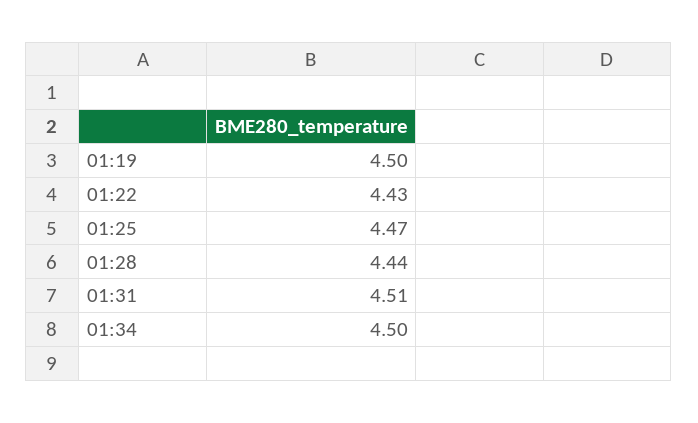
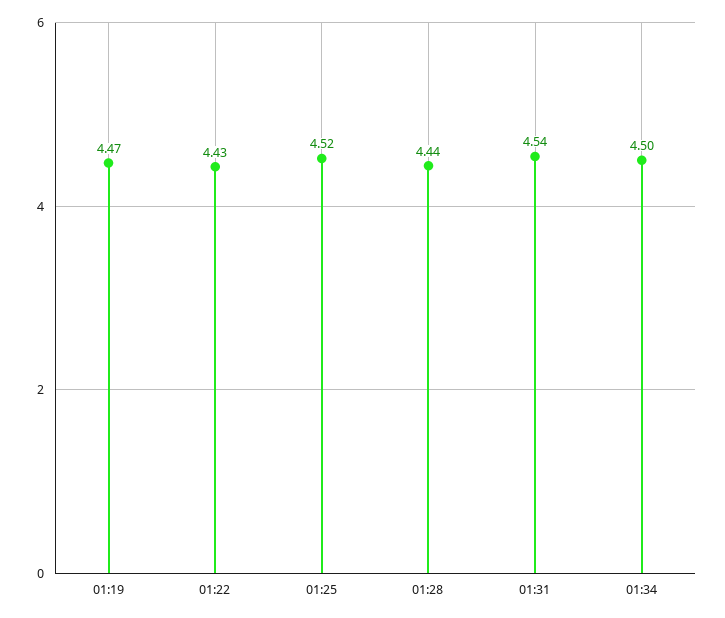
01:19: 4.5 -> 4.47
01:25: 4.47 -> 4.52
01:31: 4.51 -> 4.54

